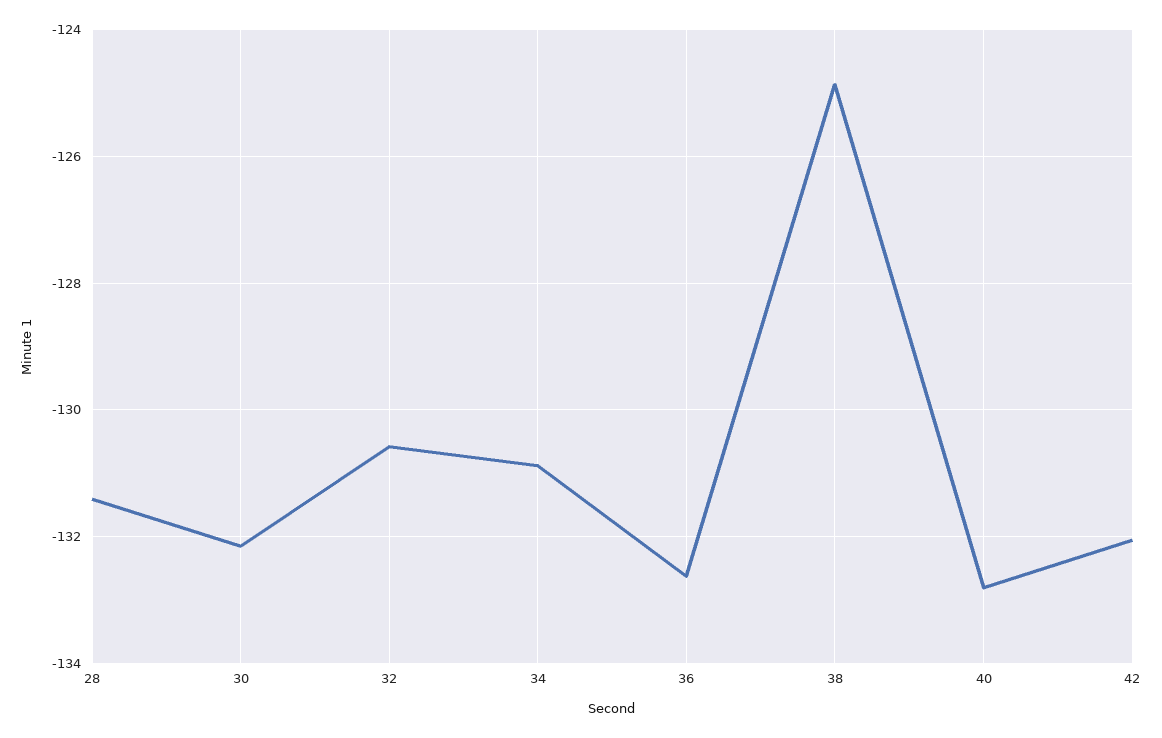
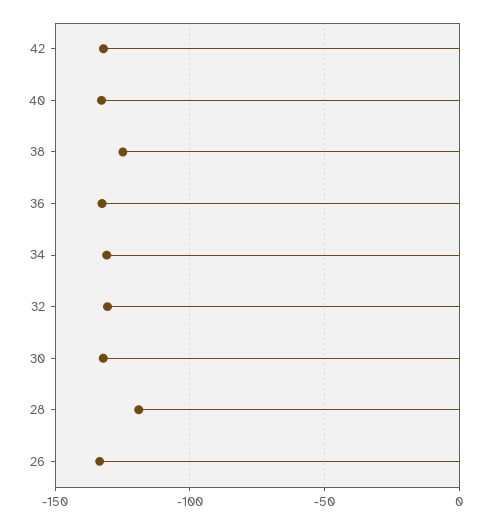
28: -131.4 -> -120
26: none -> -135

